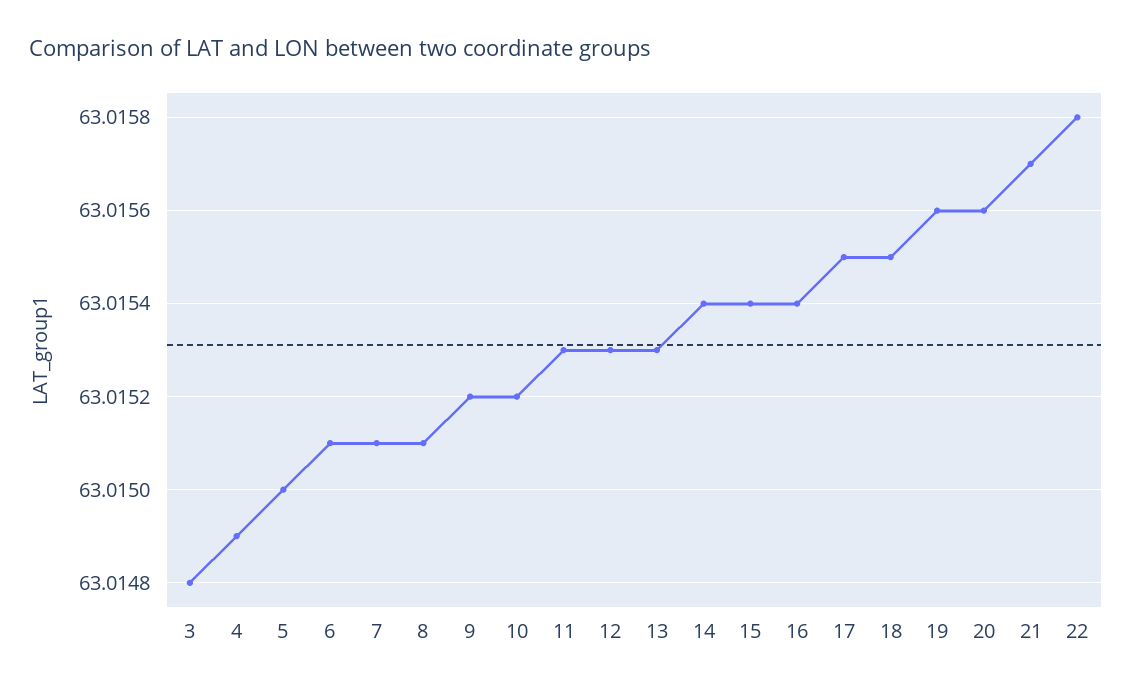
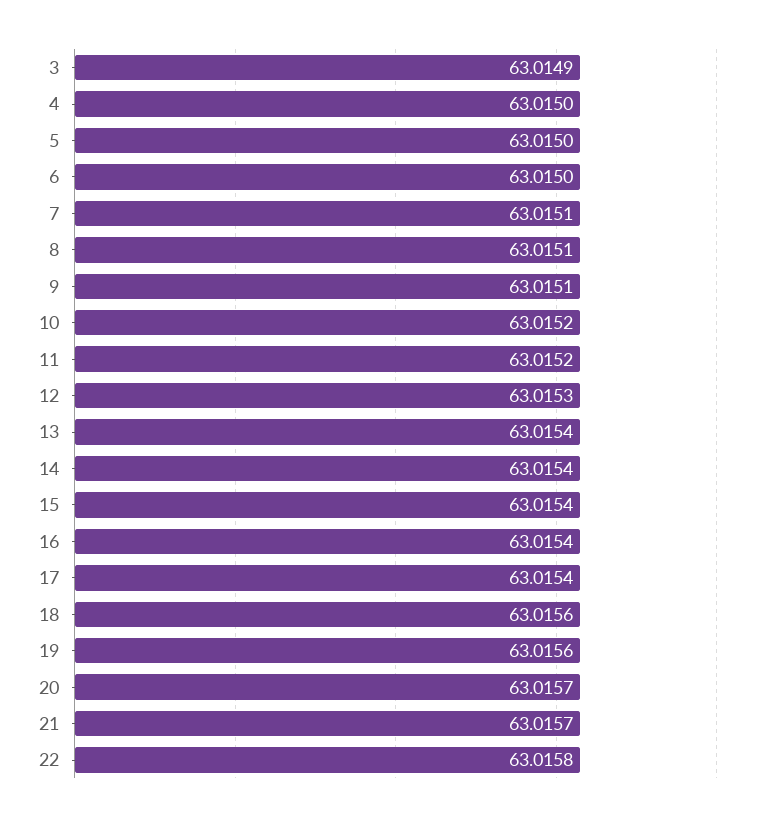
3: 63.0148 -> 63.0149
4: 63.0149 -> 63.015
6: 63.0151 -> 63.015
9: 63.0152 -> 63.0151
11: 63.0153 -> 63.0152
13: 63.0153 -> 63.0154
17: 63.0155 -> 63.0154
18: 63.0155 -> 63.0156
20: 63.0156 -> 63.0157

